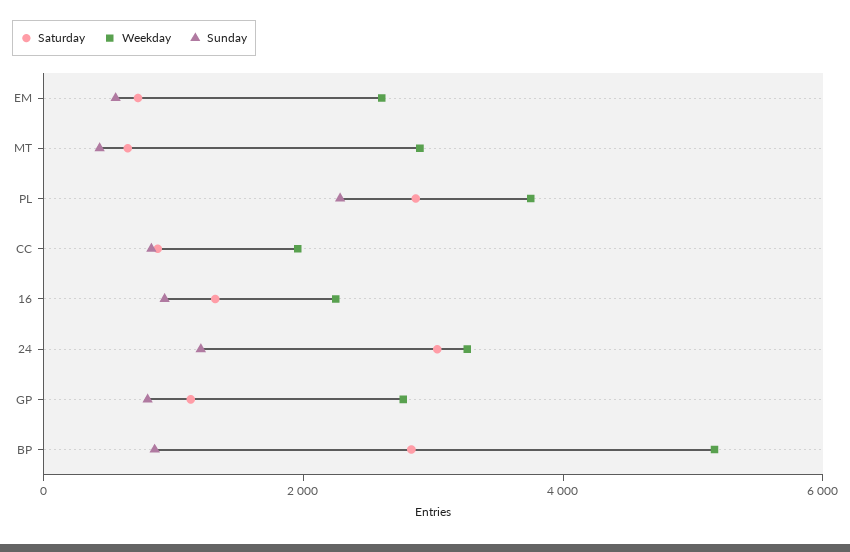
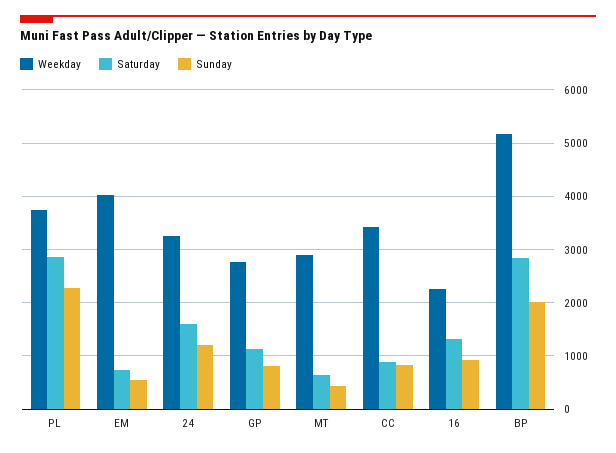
Weekday, EM: 2500 -> 4000
Weekday, CC: 2000 -> 3400
Saturday, 24: 3000 -> 1600
Sunday, BP: 1000 -> 2000

